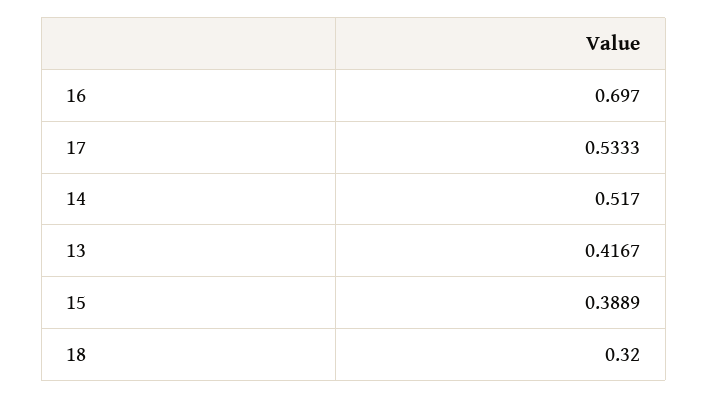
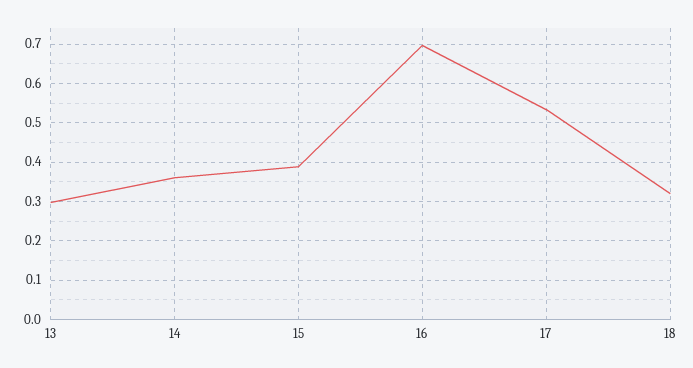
14: 0.517 -> 0.36
13: 0.4167 -> 0.3

